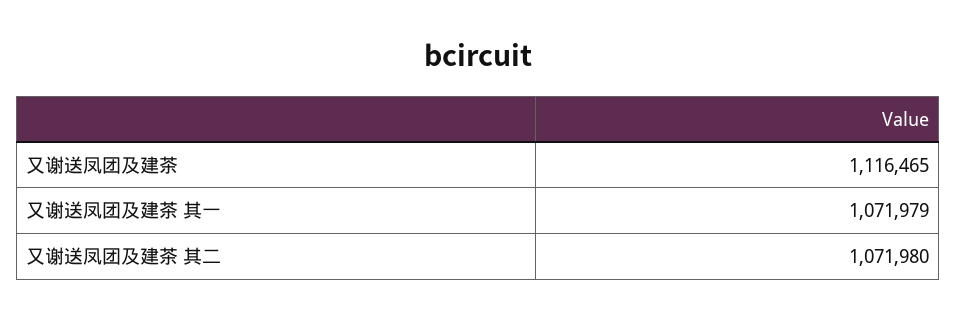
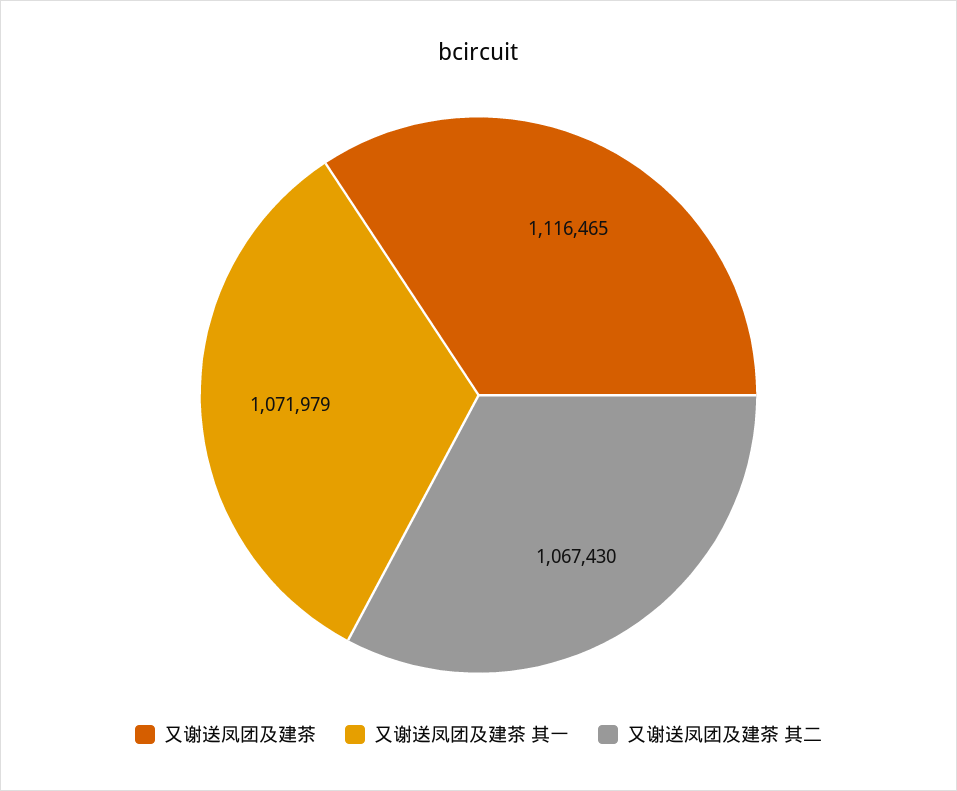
又谢送凤团及建茶 其二: 1071980 -> 1067430

